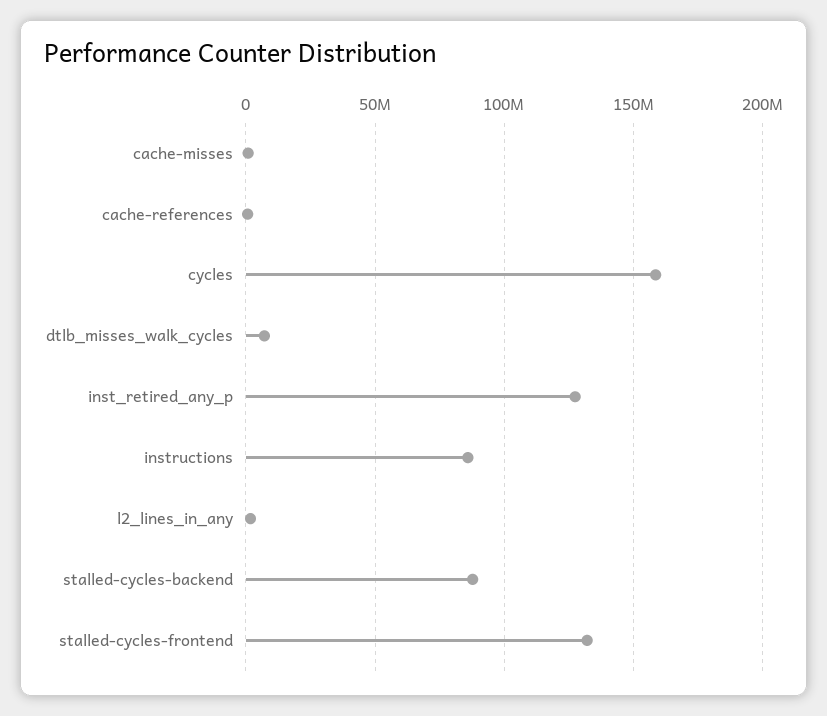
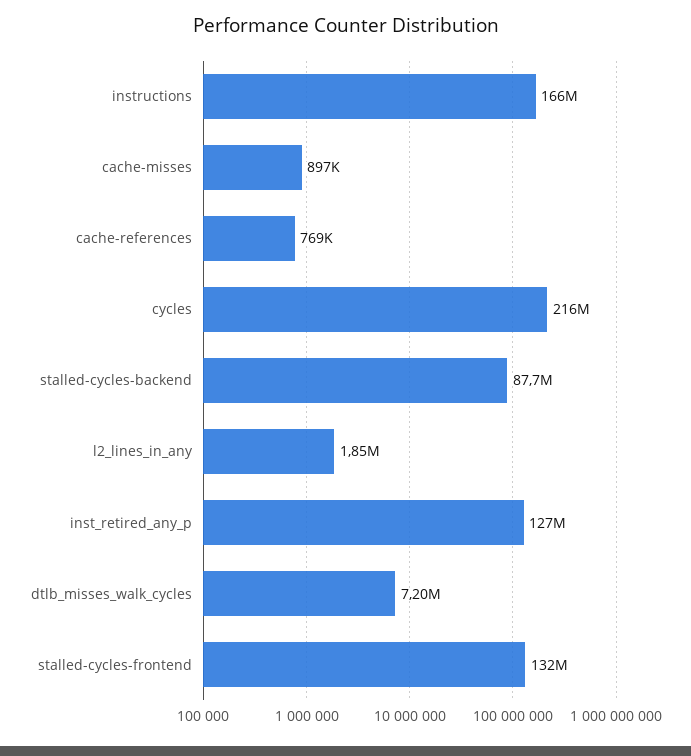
cycles: 160000000 -> 216000000
instructions: 85000000 -> 166000000

